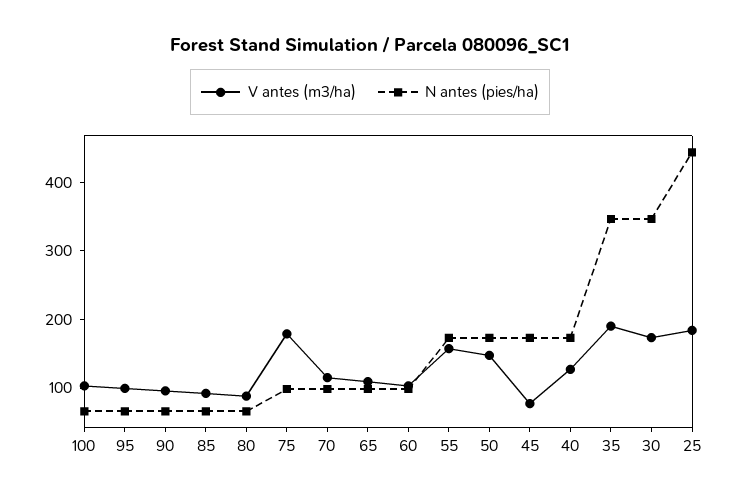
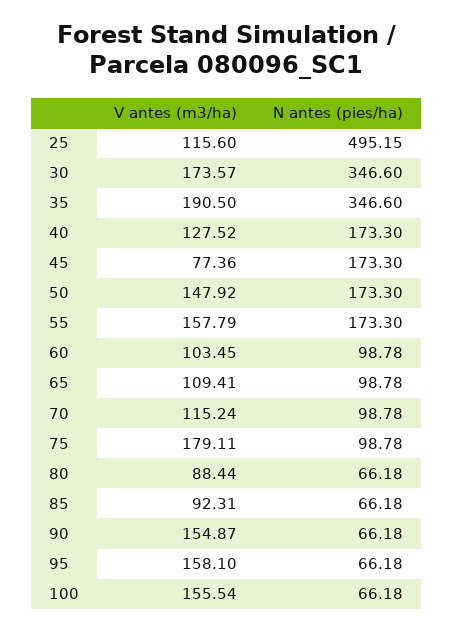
V antes (m3/ha), 100: 100 -> 155.54
V antes (m3/ha), 95: 100 -> 158.1
V antes (m3/ha), 90: 100 -> 154.87
V antes (m3/ha), 25: 180 -> 115.6
N antes (pies/ha), 25: 440 -> 495.15

